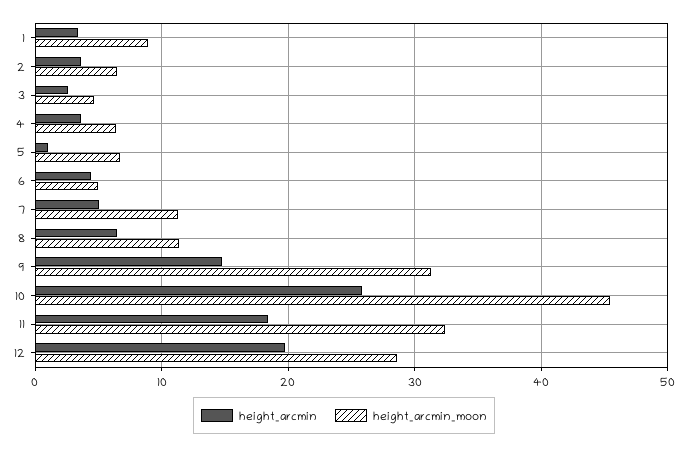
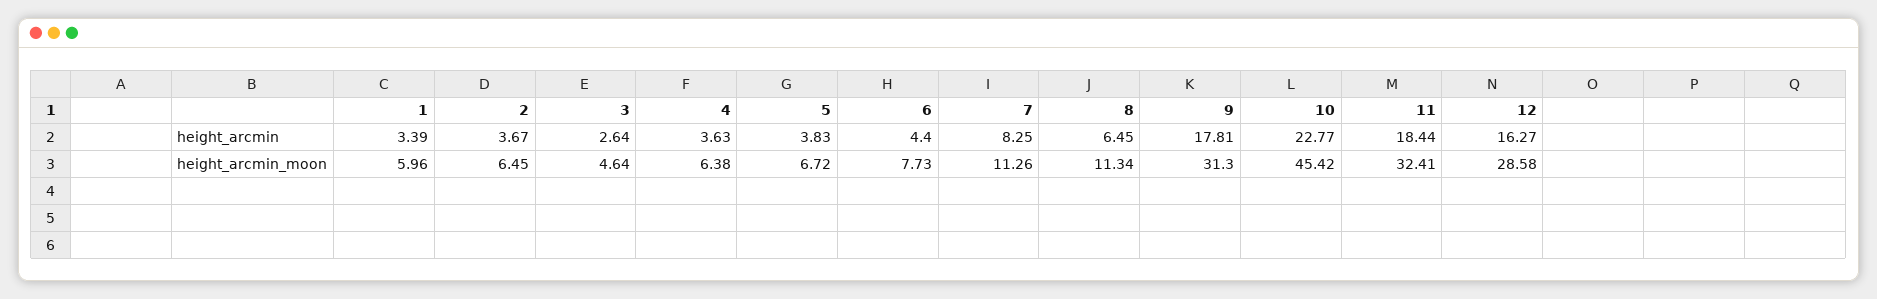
height_arcmin_moon, 1: 9 -> 5.96
height_arcmin, 5: 1 -> 3.83
height_arcmin_moon, 6: 5 -> 7.73
height_arcmin, 7: 5 -> 8.25
height_arcmin, 9: 15 -> 17.81
height_arcmin, 10: 26 -> 22.77
height_arcmin, 12: 20 -> 16.27

